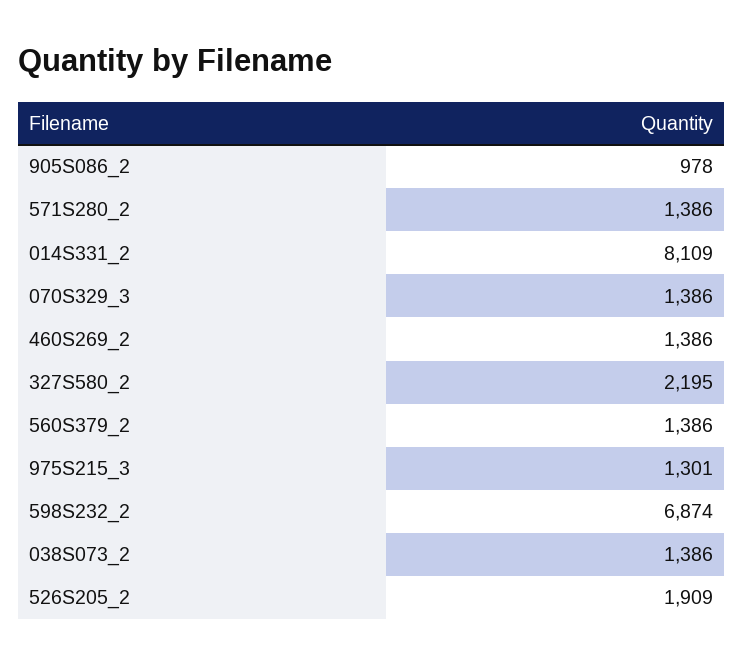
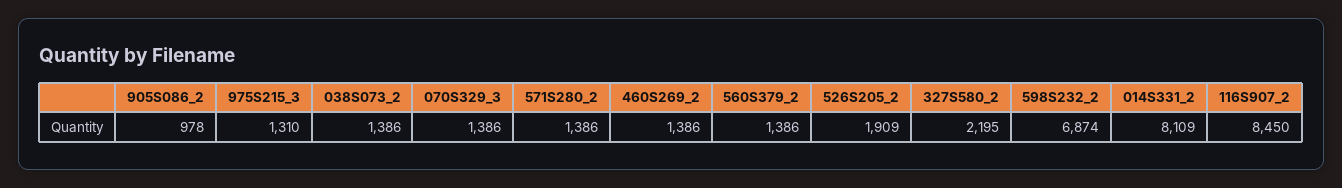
975S215_3: 1301 -> 1310
116S907_2: none -> 8450

